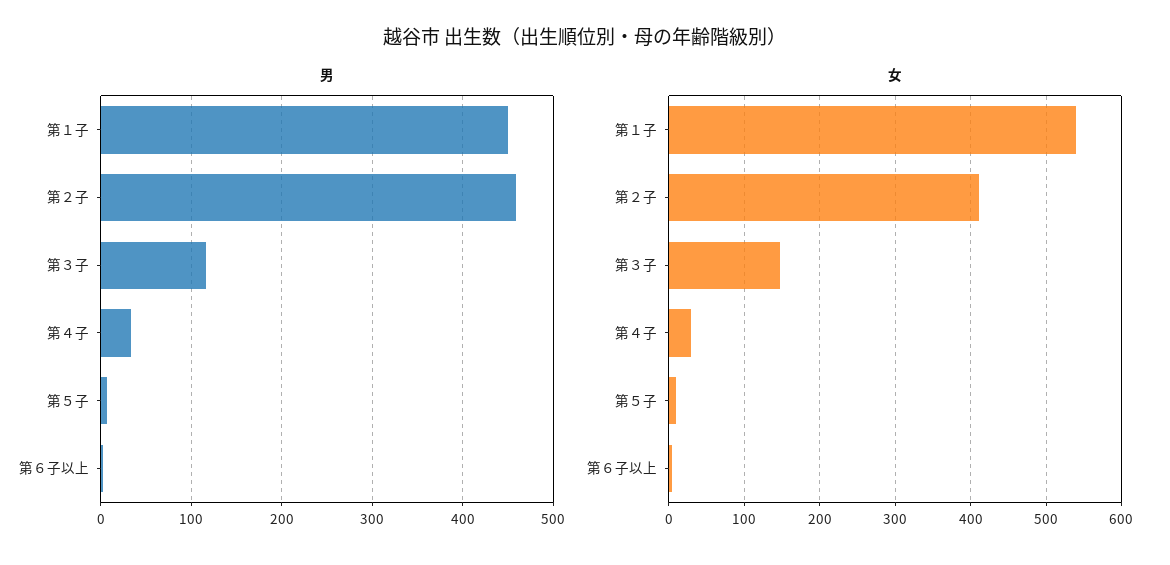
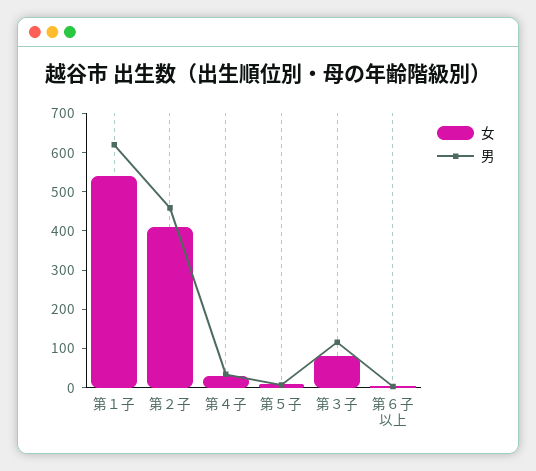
男, 第１子: 450 -> 625
女, 第３子: 150 -> 75

